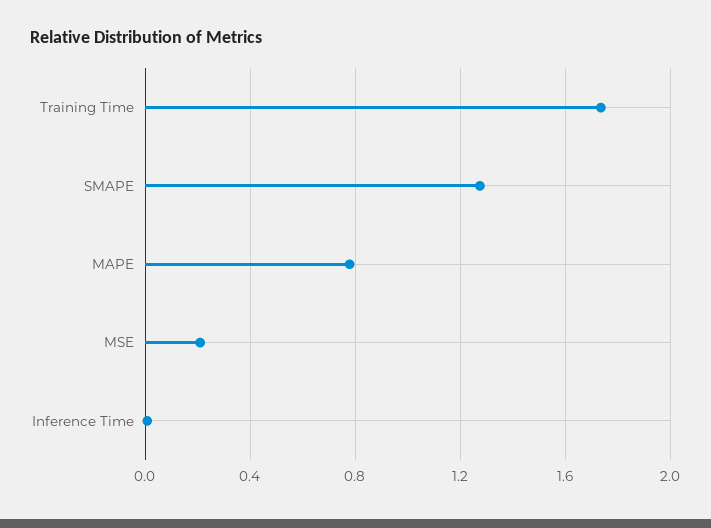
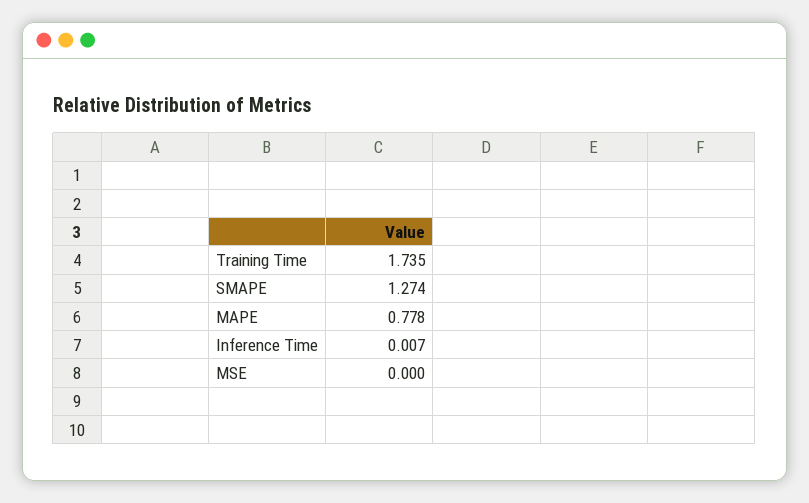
MSE: 0.2 -> 0

